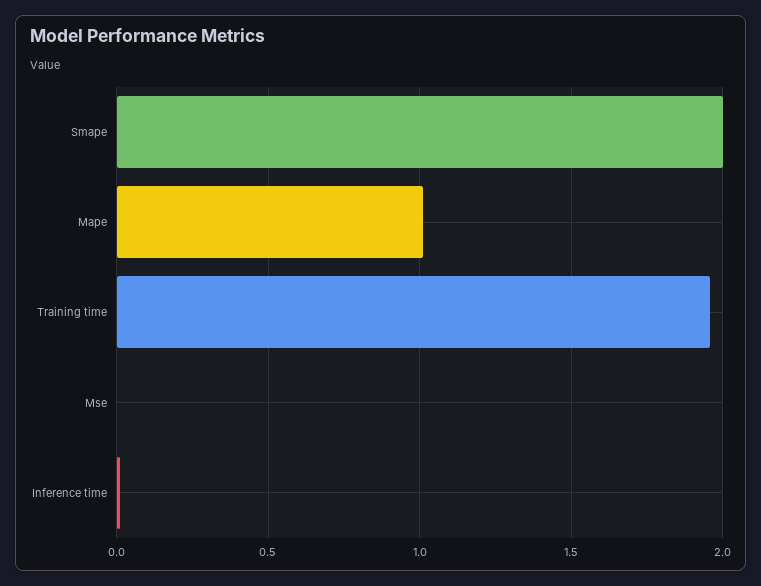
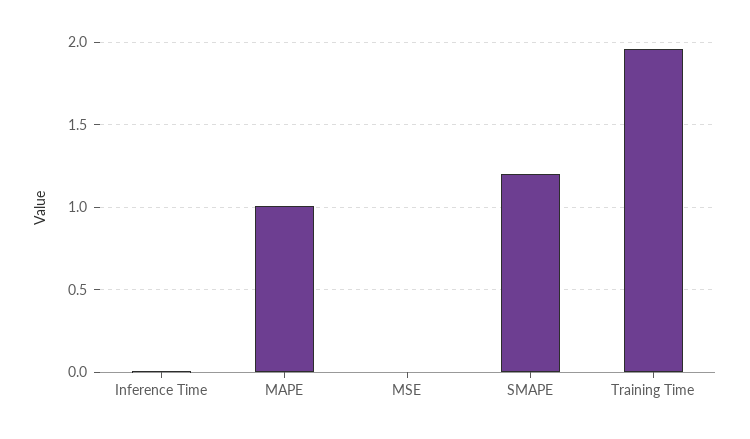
Smape: 2 -> 1.2

